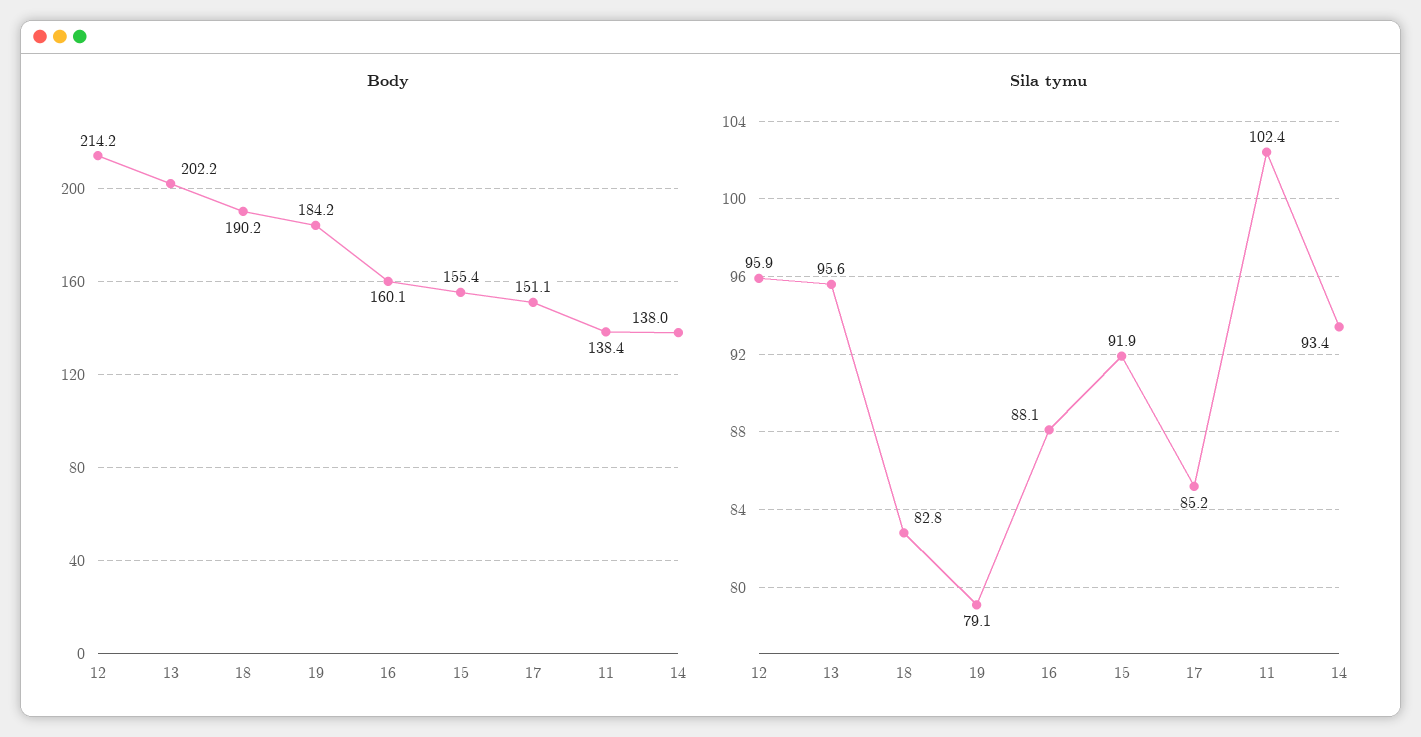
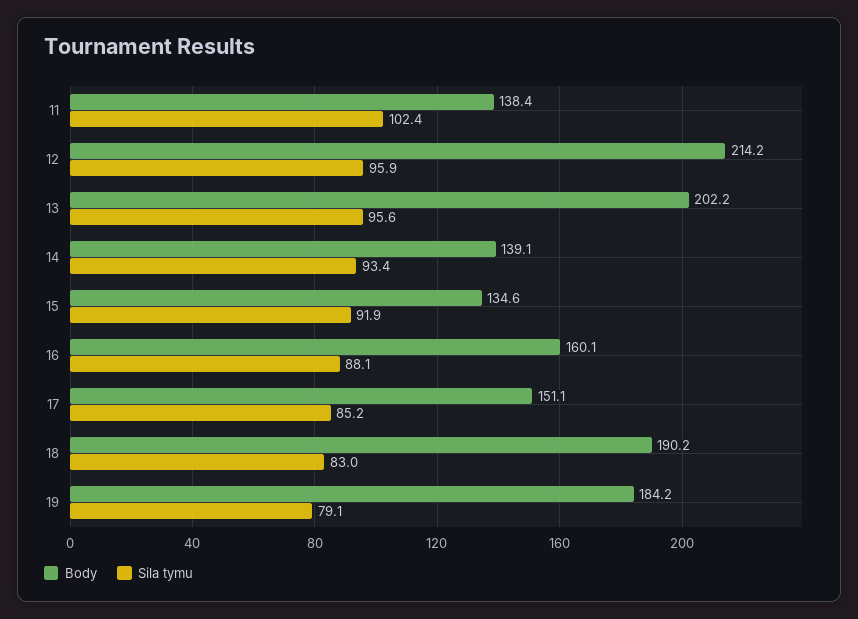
Body, 15: 155.4 -> 134.6
Body, 14: 138 -> 139.1
Sila tymu, 18: 82.8 -> 83

